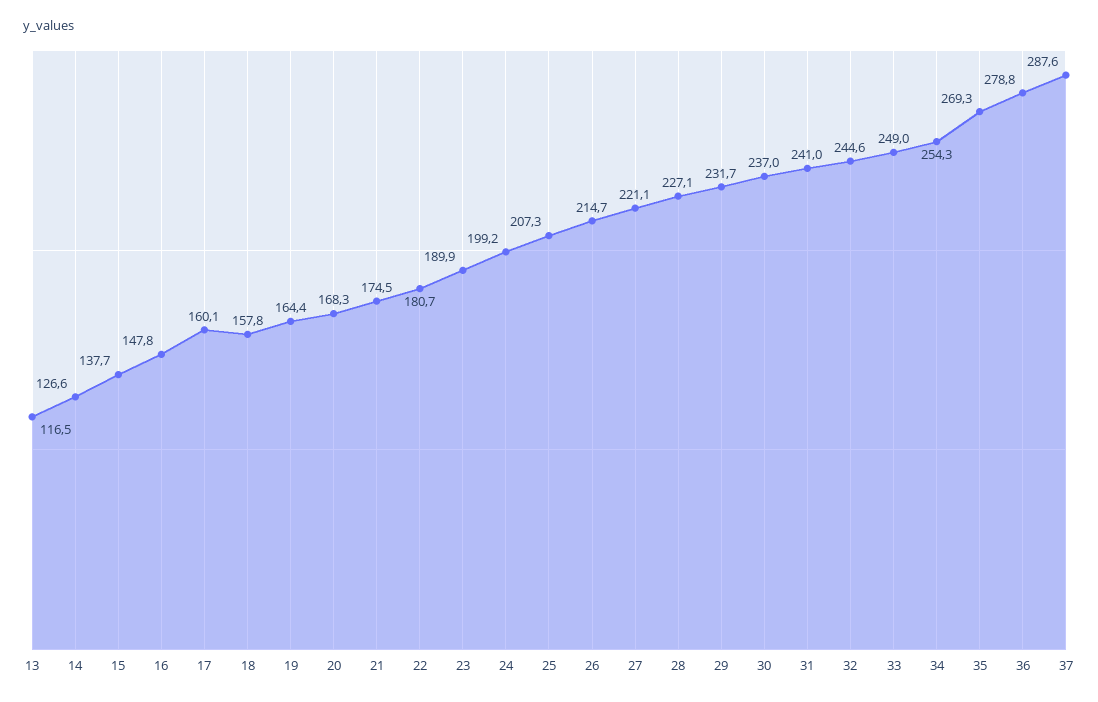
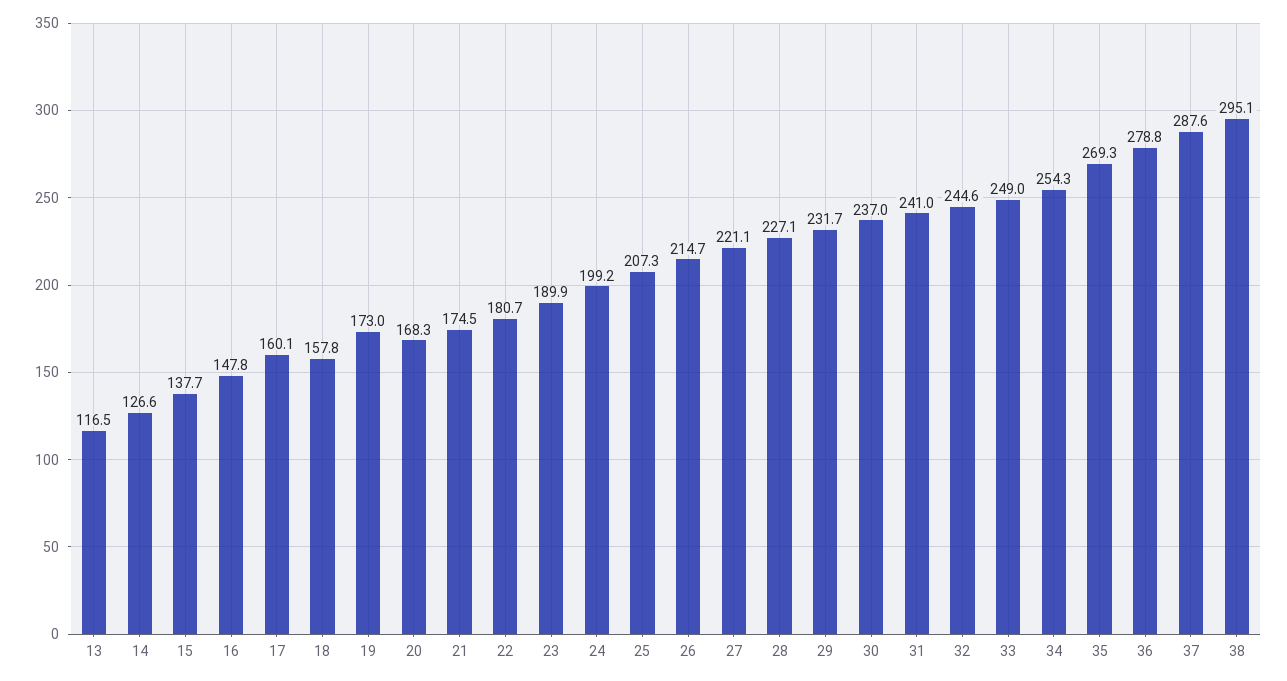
19: 164.4 -> 173
38: none -> 295.1

